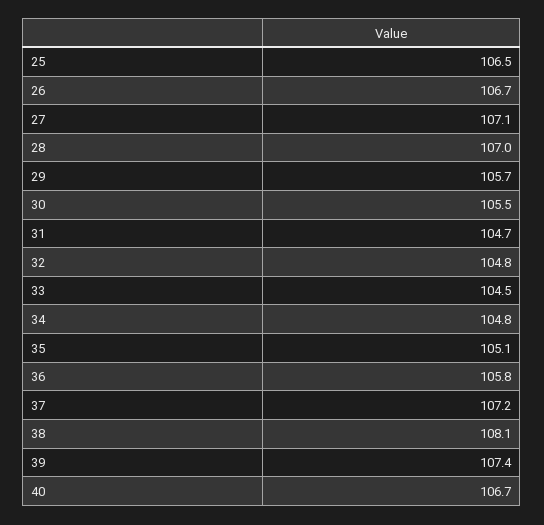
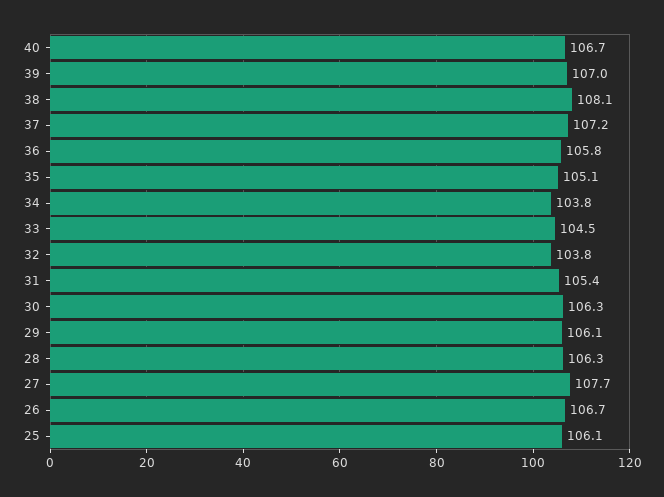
25: 106.5 -> 106.1
27: 107.1 -> 107.7
28: 107 -> 106.3
29: 105.7 -> 106.1
30: 105.5 -> 106.3
31: 104.7 -> 105.4
32: 104.8 -> 103.8
34: 104.8 -> 103.8
39: 107.4 -> 107

